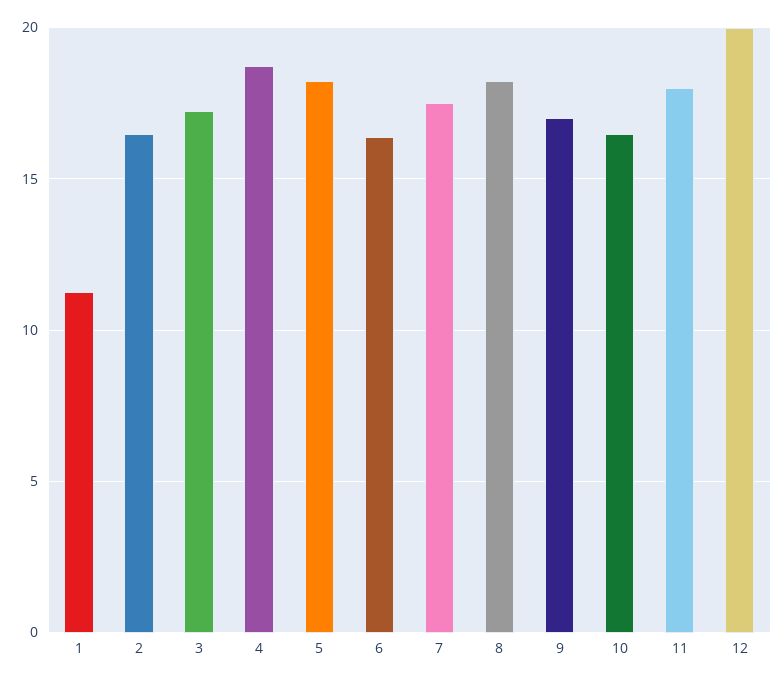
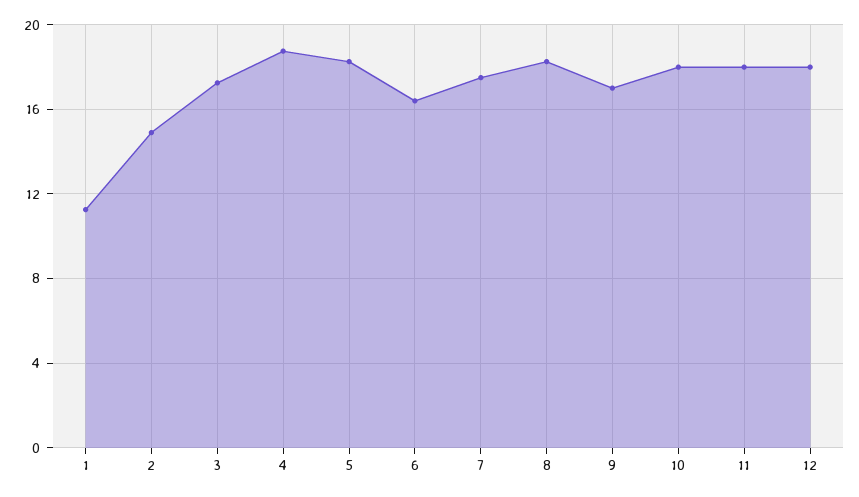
2: 16.5 -> 15
10: 16.5 -> 18
12: 20 -> 18

